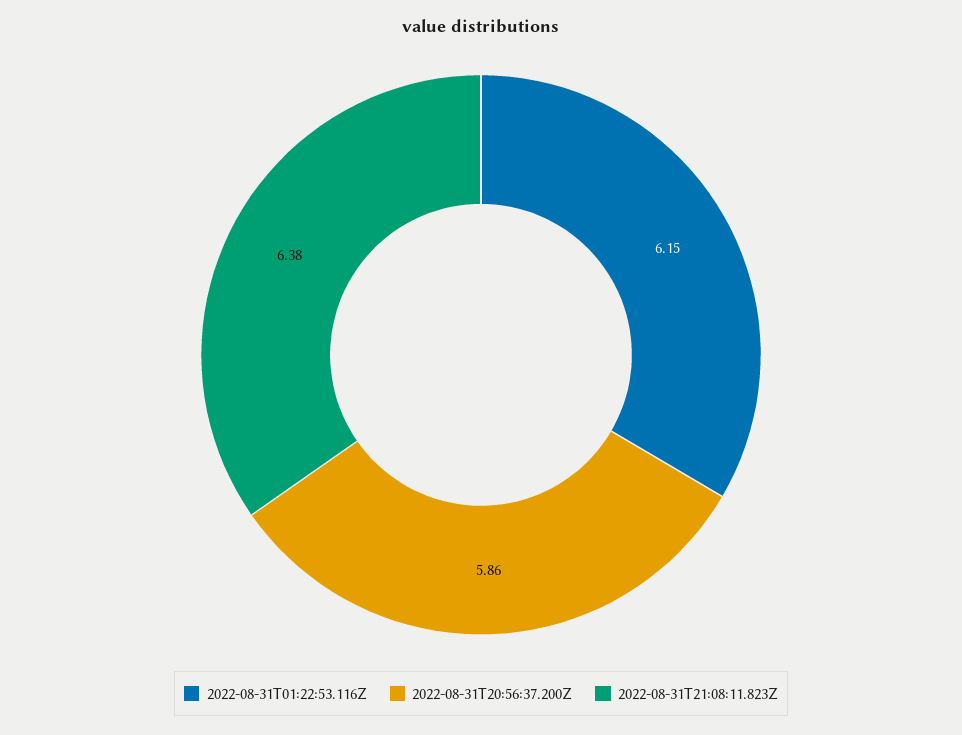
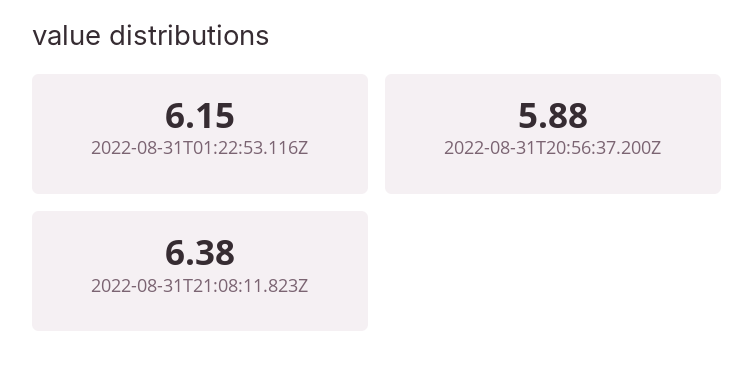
2022-08-31T20:56:37.200Z: 5.86 -> 5.88

